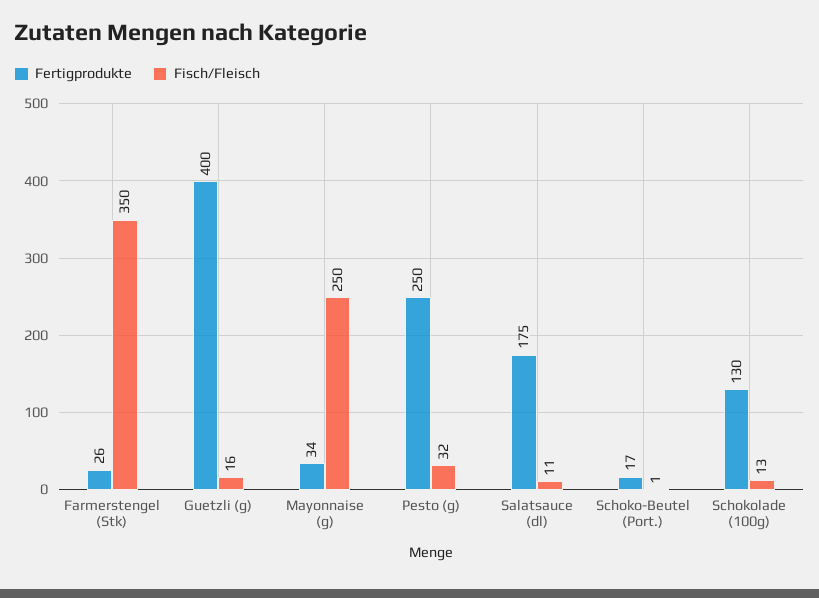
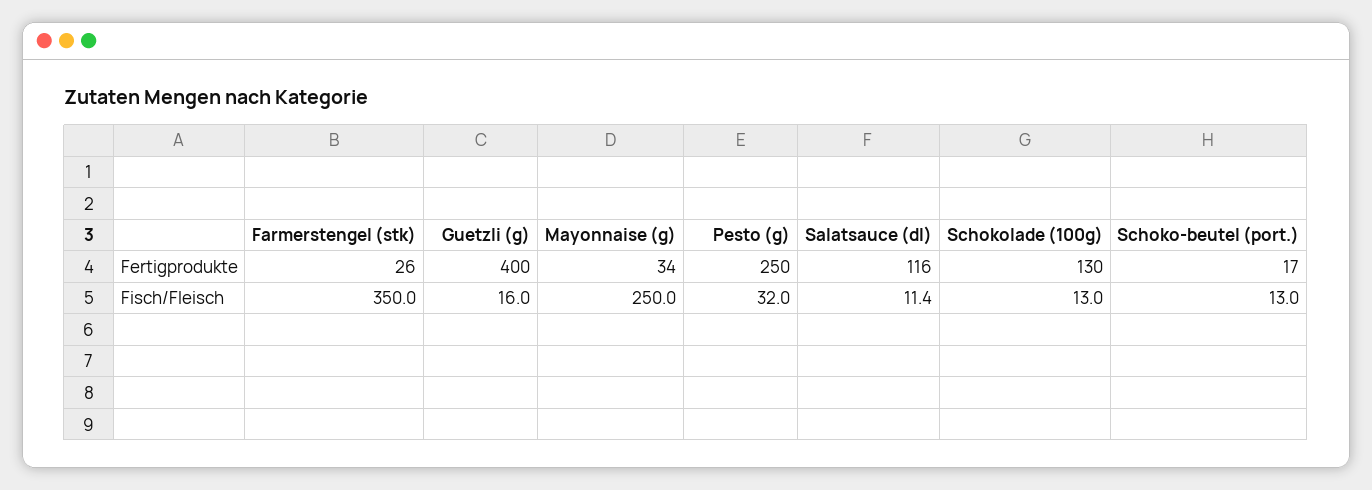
Fertigprodukte, Salatsauce (dl): 175 -> 116
Fisch/Fleisch, Schoko-Beutel (Port.): 1 -> 13

